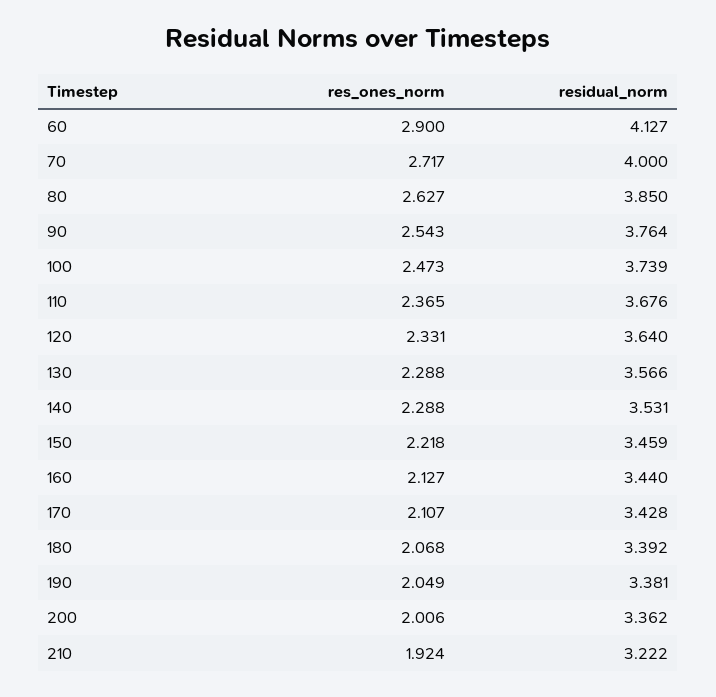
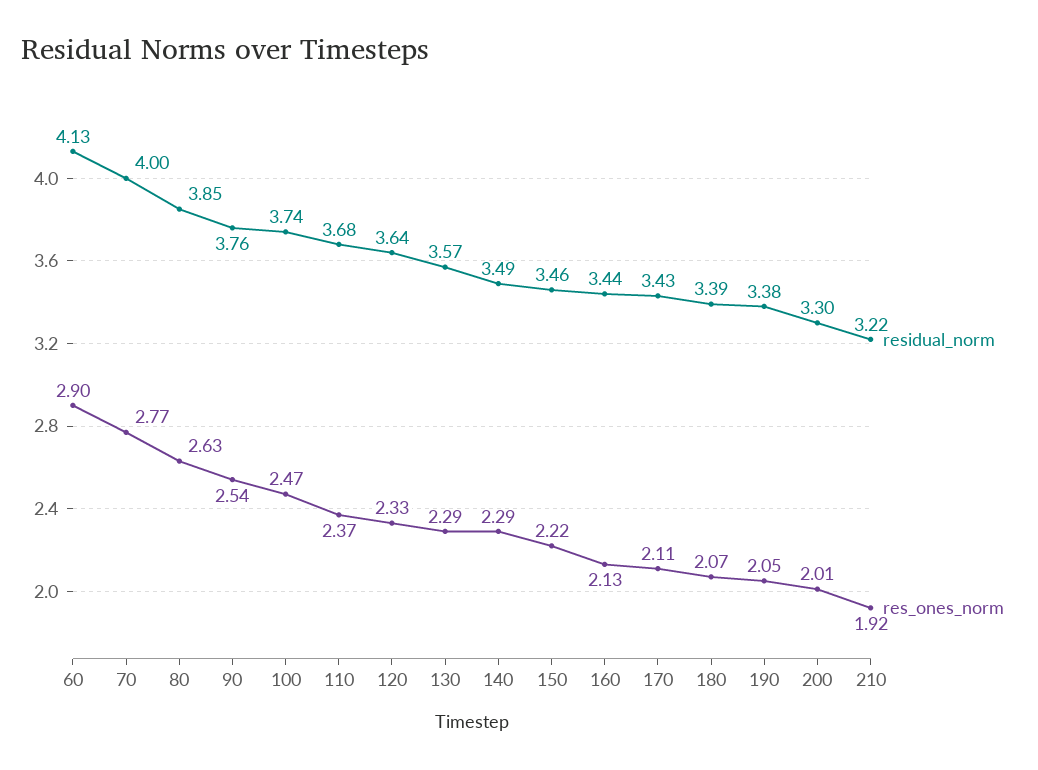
res_ones_norm, 70: 2.717 -> 2.77
residual_norm, 140: 3.531 -> 3.49
residual_norm, 200: 3.362 -> 3.3

